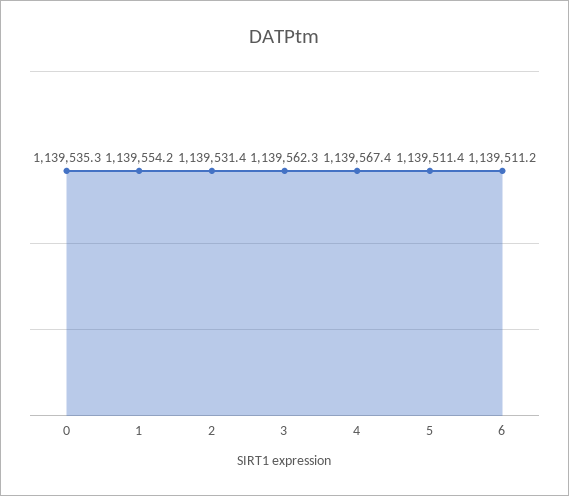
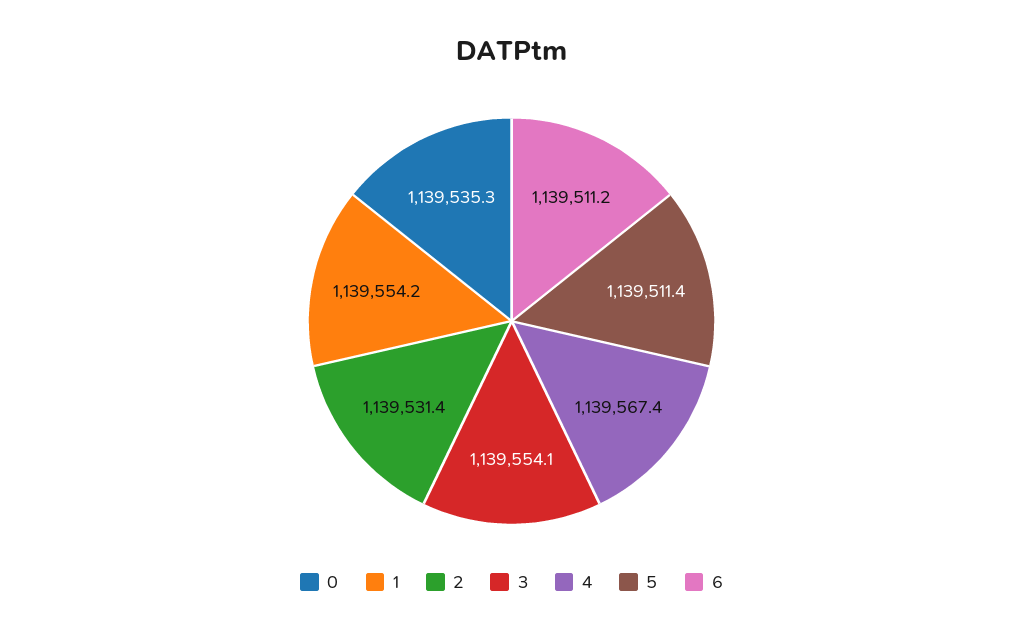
3: 1139562.3 -> 1139554.1

